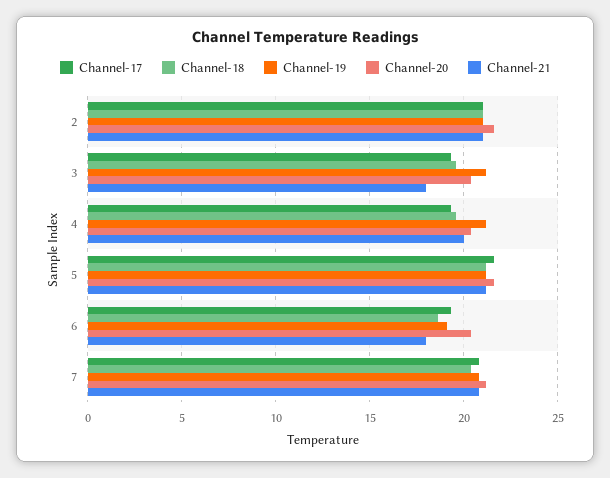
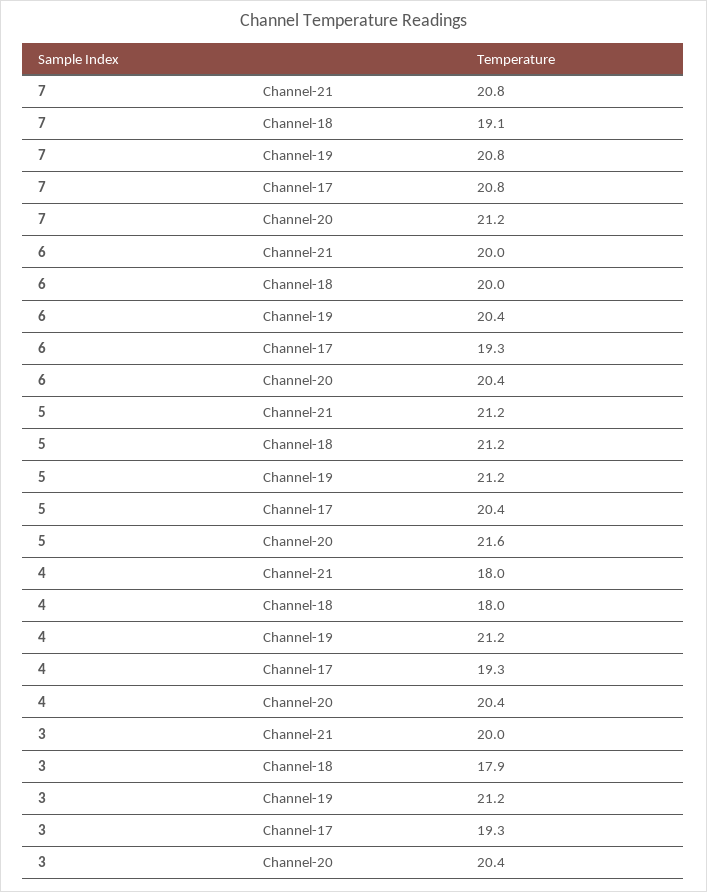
Channel-17, 2: 21 -> none
Channel-18, 2: 21 -> none
Channel-19, 2: 21 -> none
Channel-20, 2: 21.5 -> none
Channel-21, 2: 21 -> none
Channel-18, 3: 19.5 -> 17.9
Channel-21, 3: 18 -> 20
Channel-18, 4: 19.5 -> 18
Channel-21, 4: 20 -> 18
Channel-17, 5: 21.5 -> 20.4
Channel-18, 6: 18.5 -> 20
Channel-19, 6: 19 -> 20.4
Channel-21, 6: 18 -> 20
Channel-18, 7: 20.5 -> 19.1

